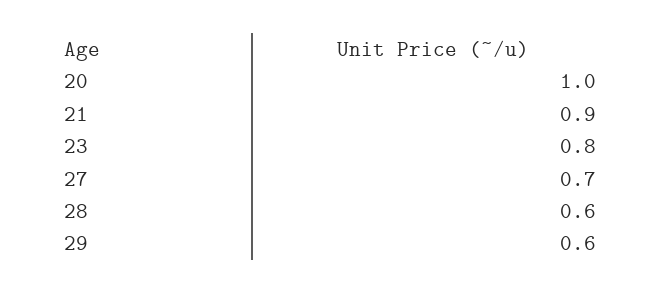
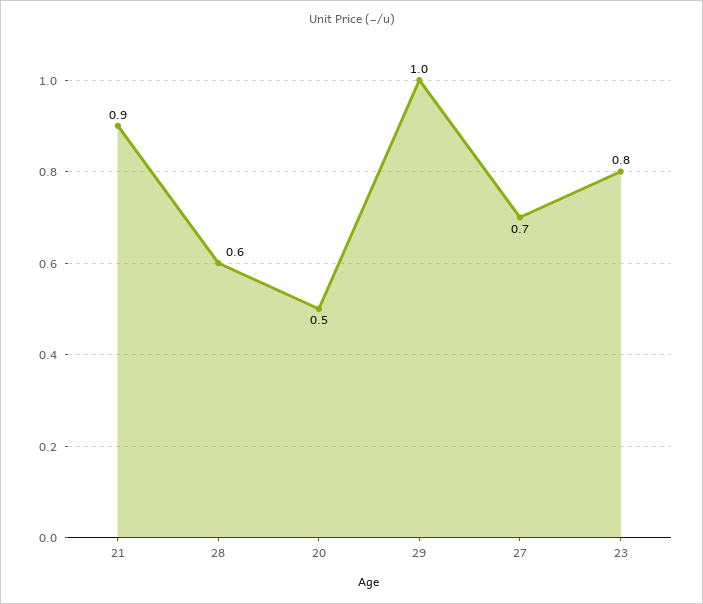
20: 1 -> 0.5
29: 0.6 -> 1

